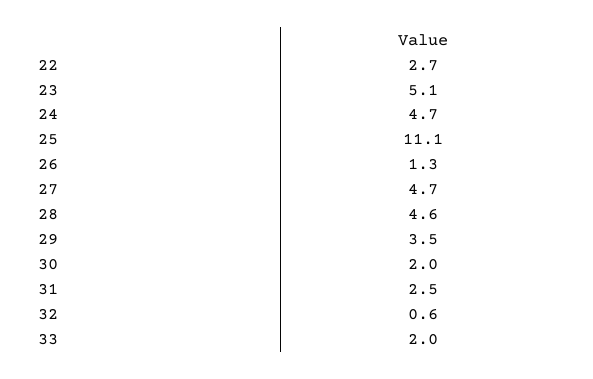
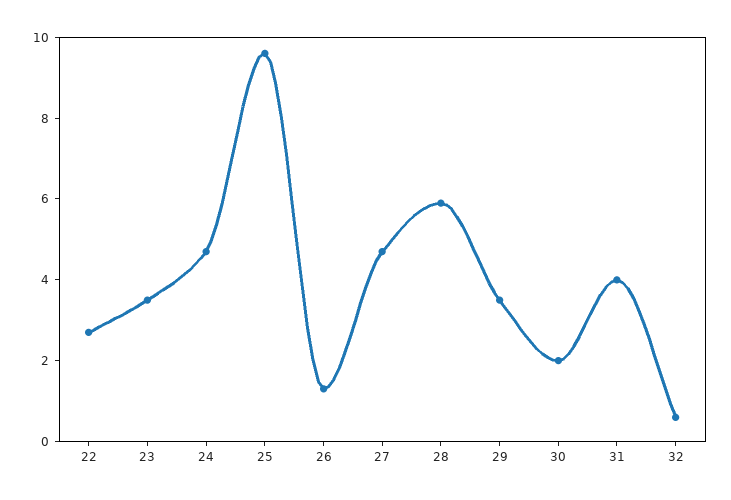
23: 5.1 -> 3.5
25: 11.1 -> 9.5
28: 4.6 -> 6
31: 2.5 -> 4
33: 2 -> none

